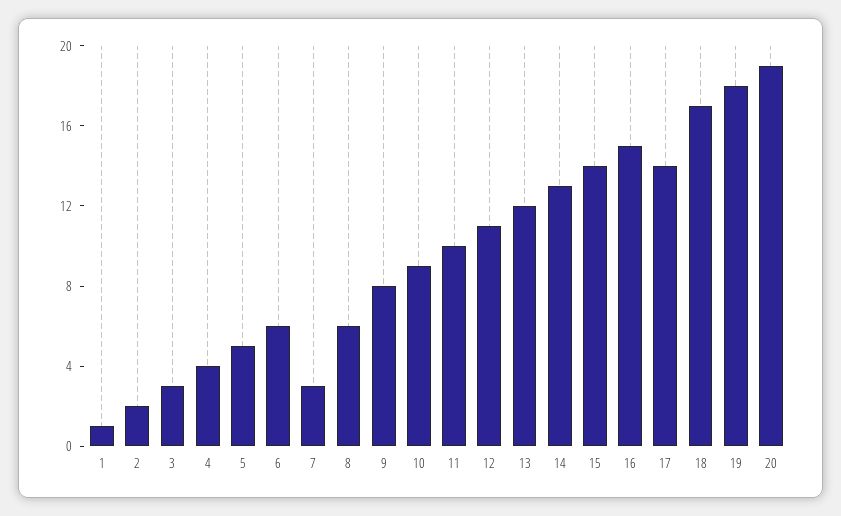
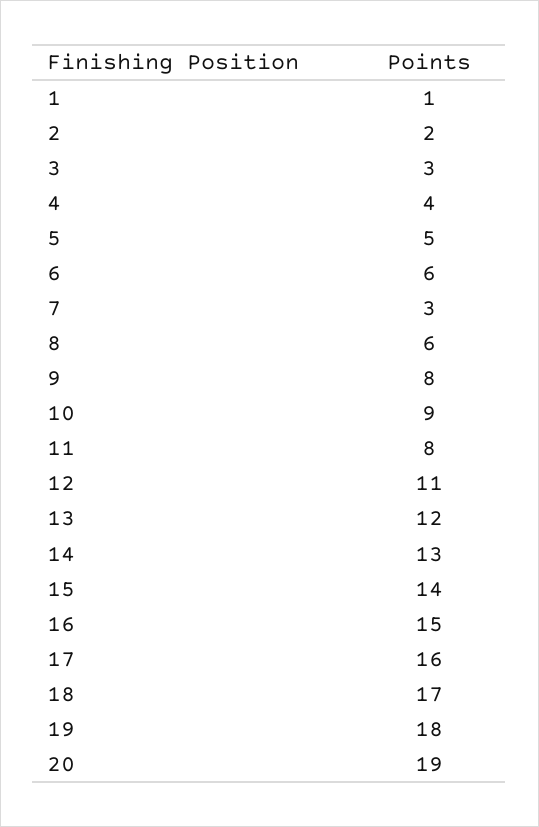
11: 10 -> 8
17: 14 -> 16

